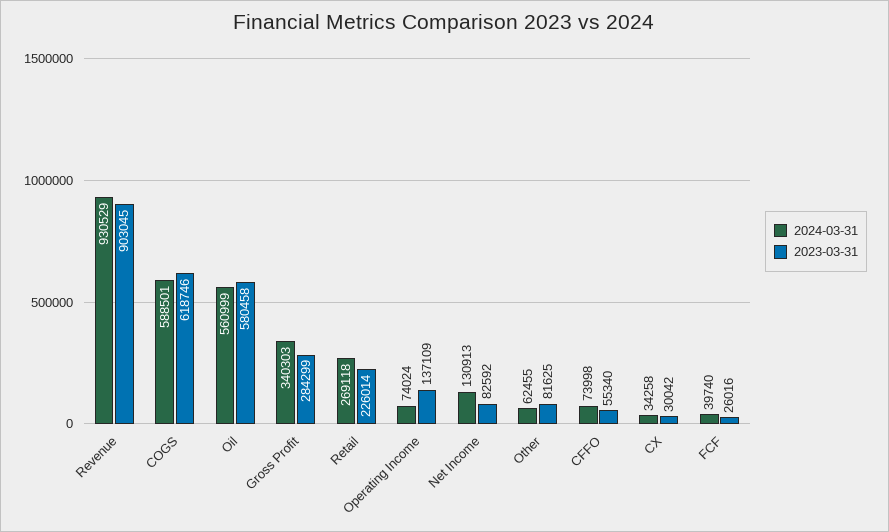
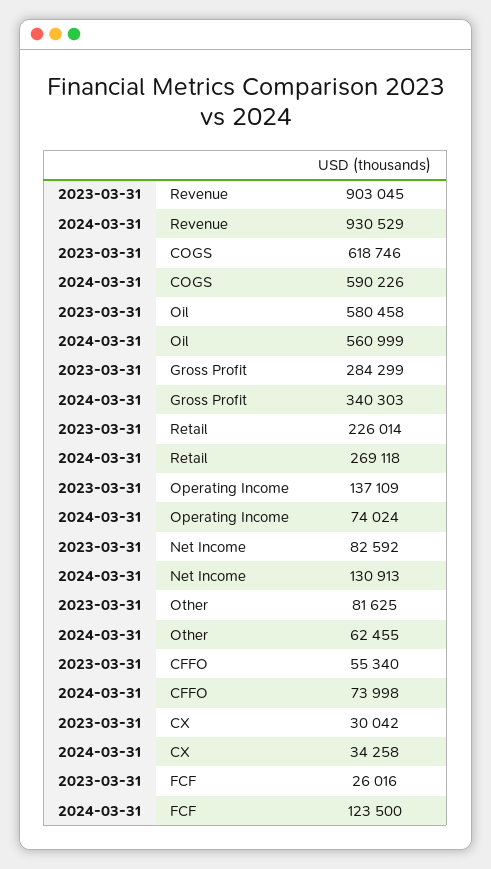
2024-03-31, COGS: 588501 -> 590226
2024-03-31, FCF: 39740 -> 123500

